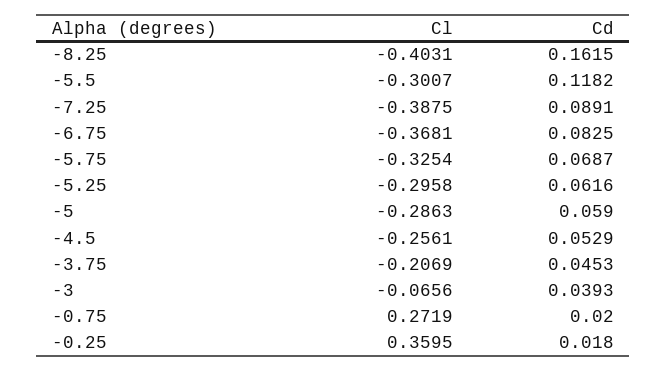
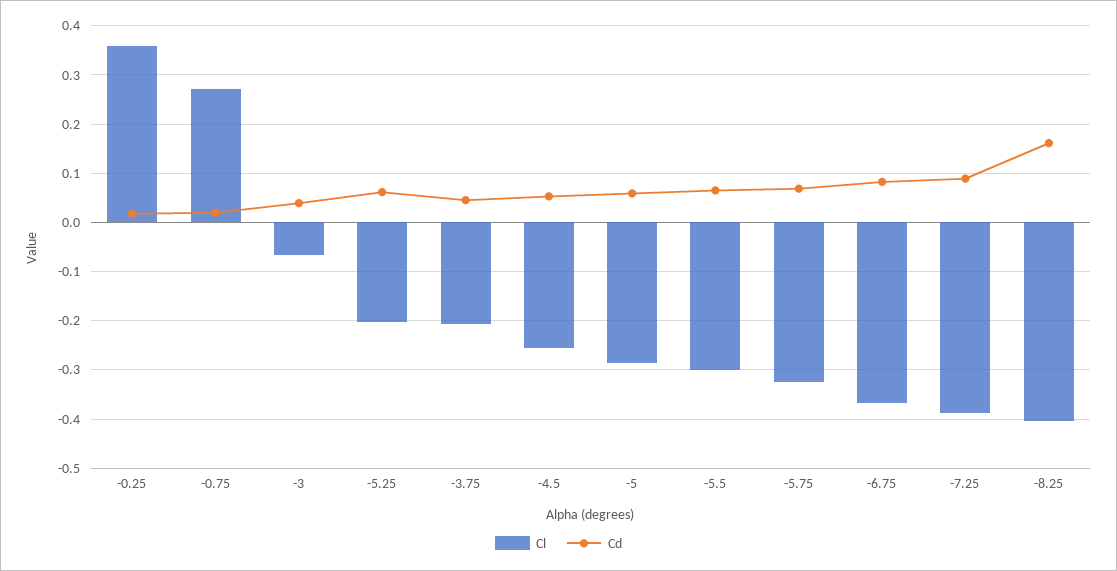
Cd, -5.5: 0.1182 -> 0.06
Cl, -5.25: -0.2958 -> -0.2

